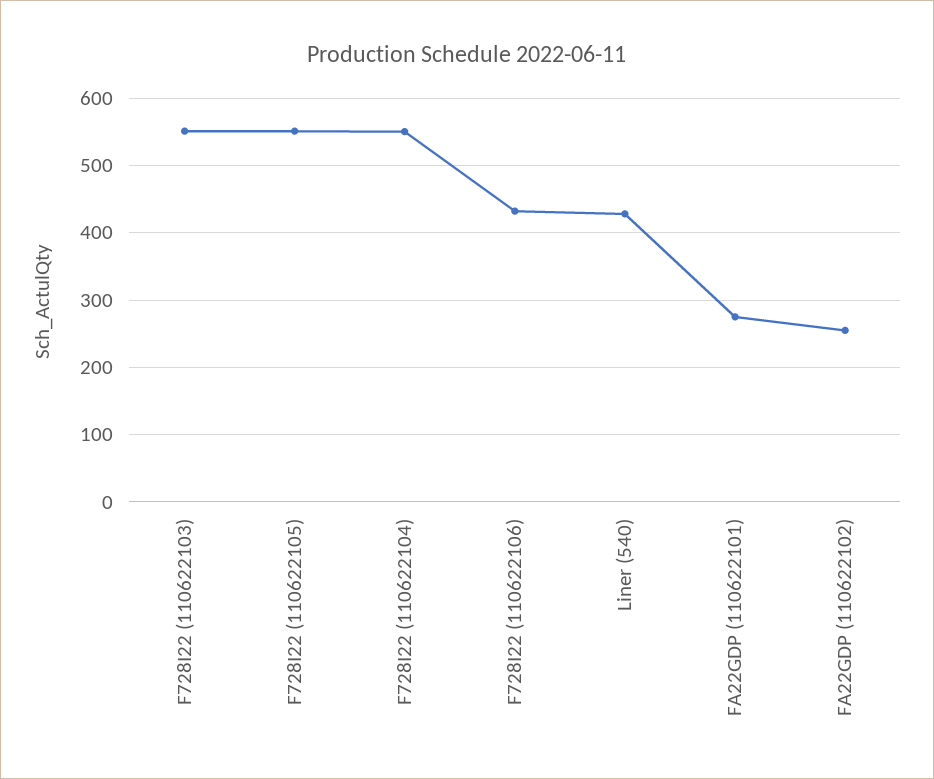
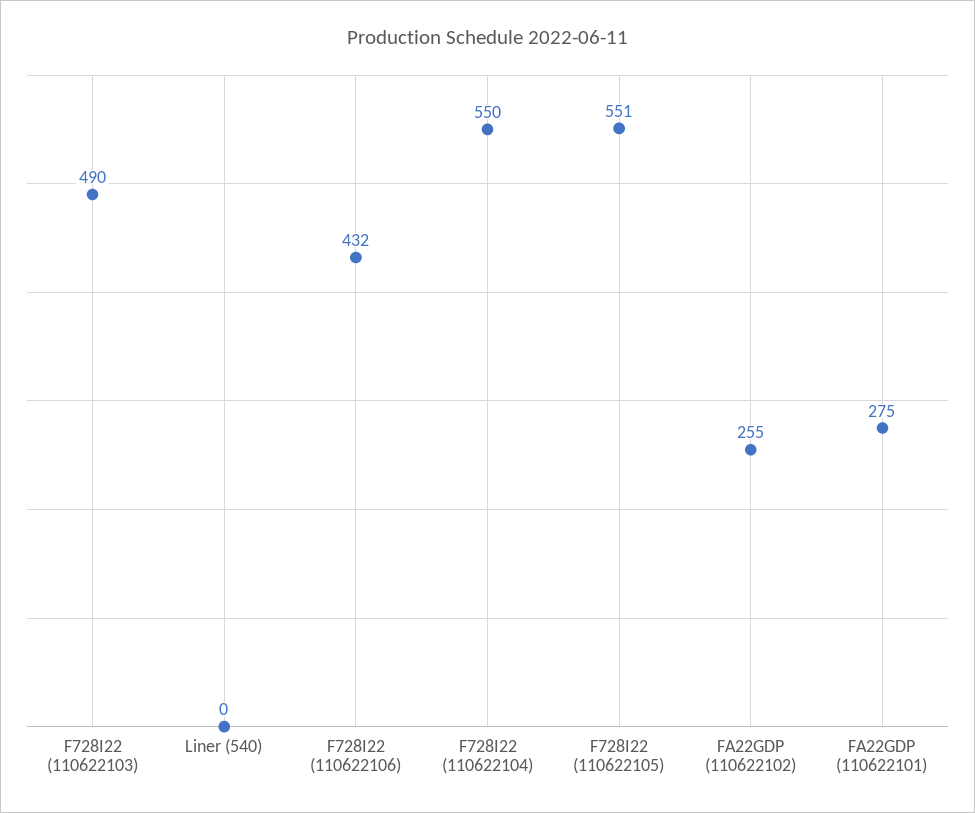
F728I22 (110622103): 550 -> 490
Liner (540): 430 -> 0

